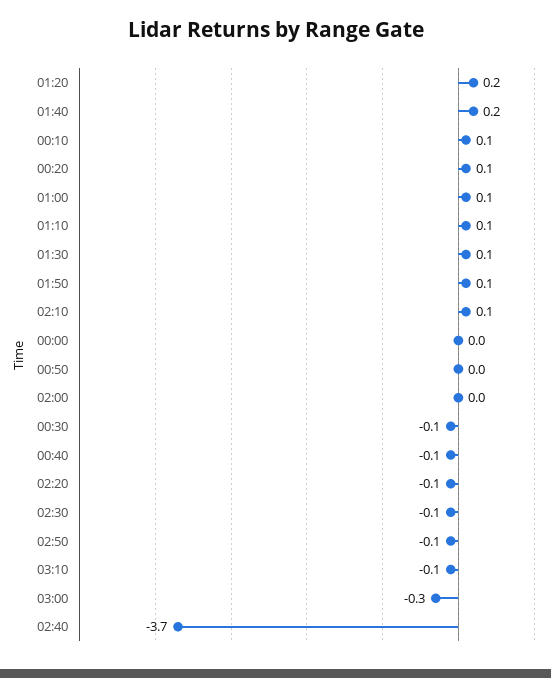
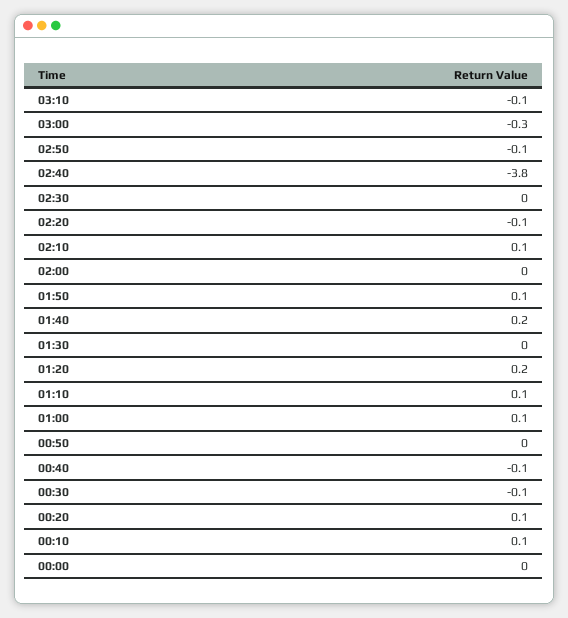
01:30: 0.1 -> 0
02:30: -0.1 -> 0
02:40: -3.7 -> -3.8

